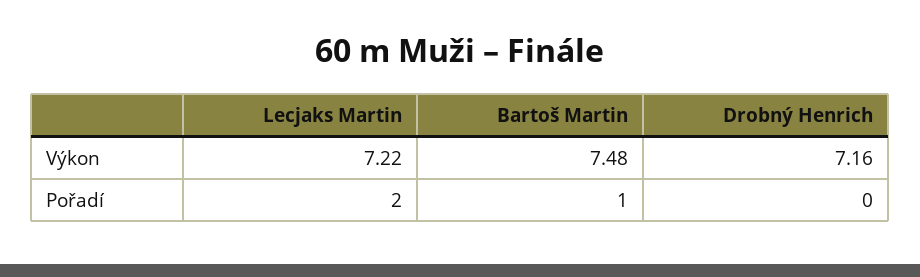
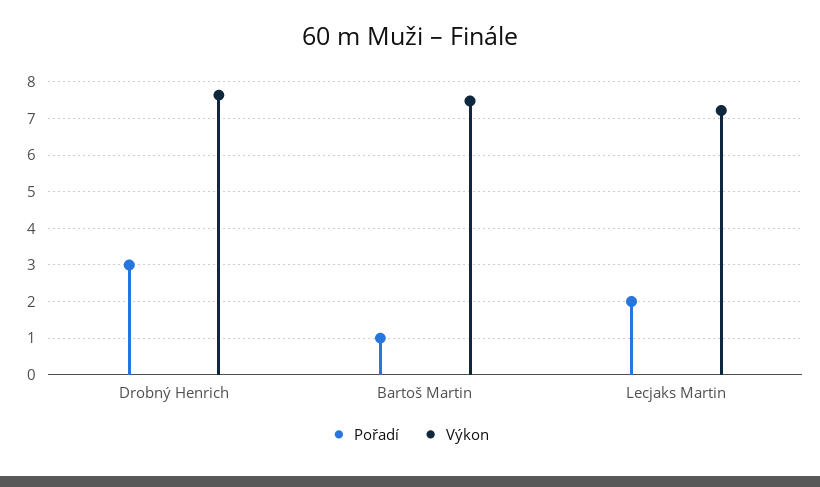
Výkon, Drobný Henrich: 7.16 -> 7.6
Pořadí, Drobný Henrich: 0 -> 3

